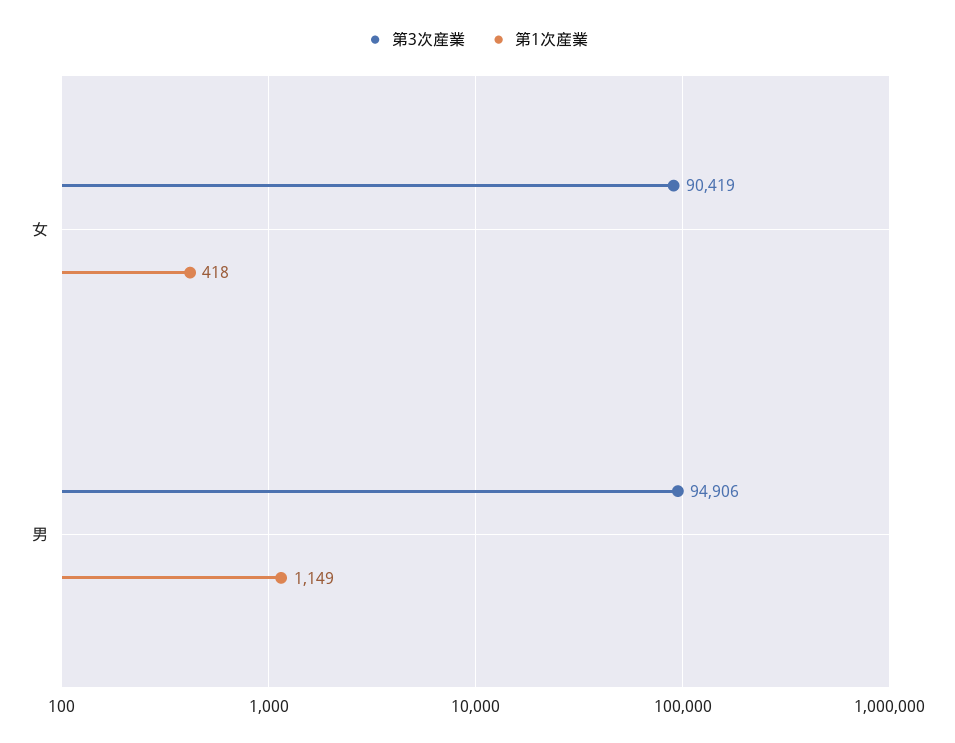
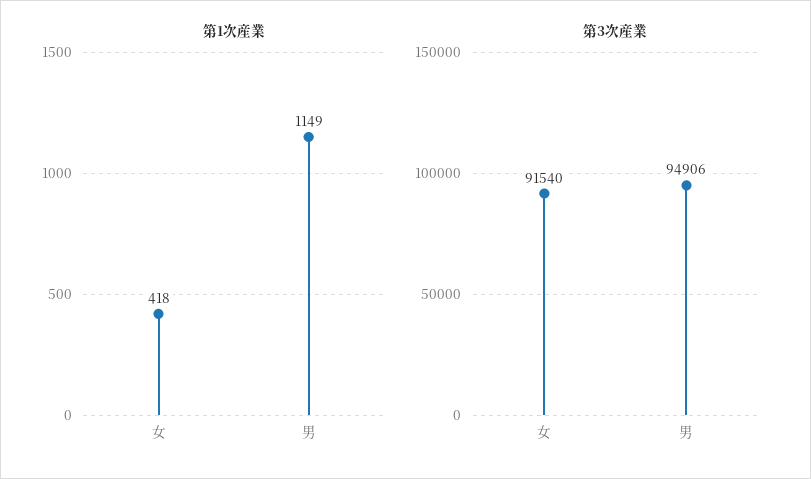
第3次産業, 女: 90419 -> 91540

